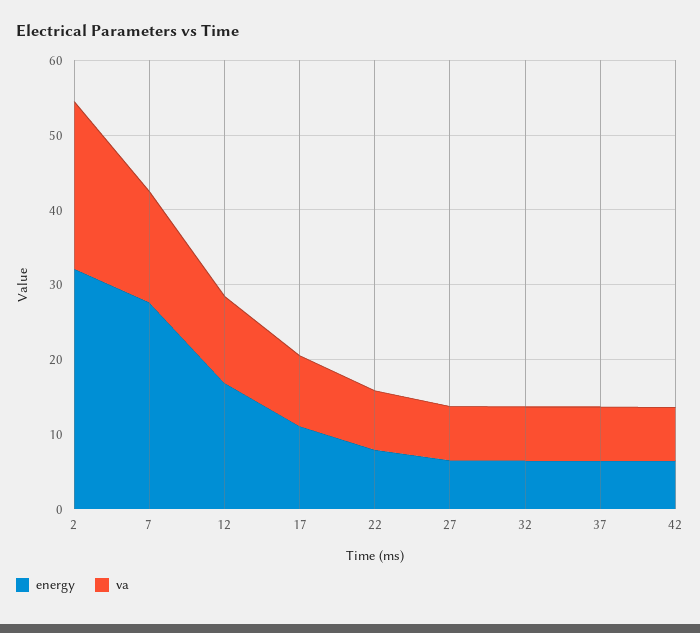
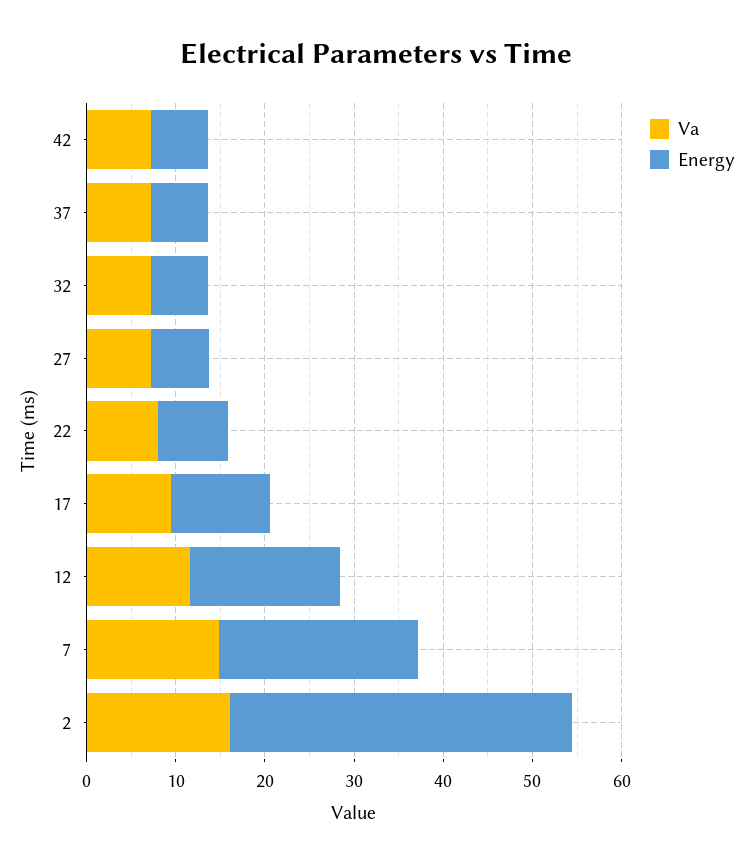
energy, 2: 32 -> 38
va, 2: 22 -> 16
energy, 7: 28 -> 22

